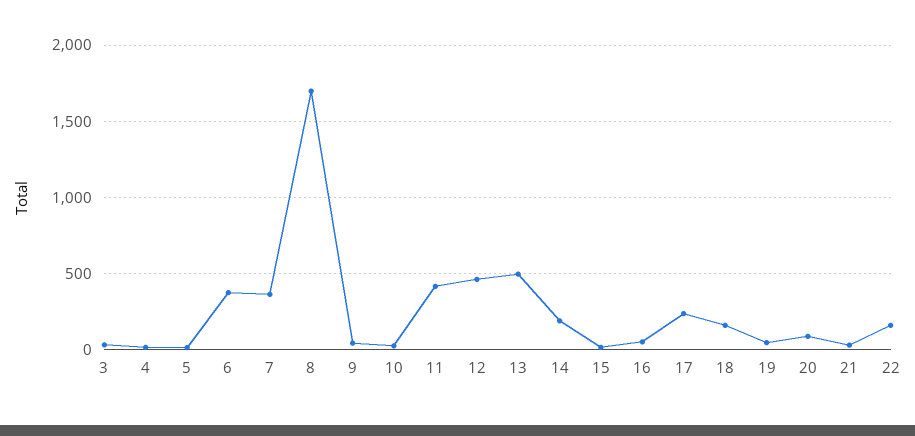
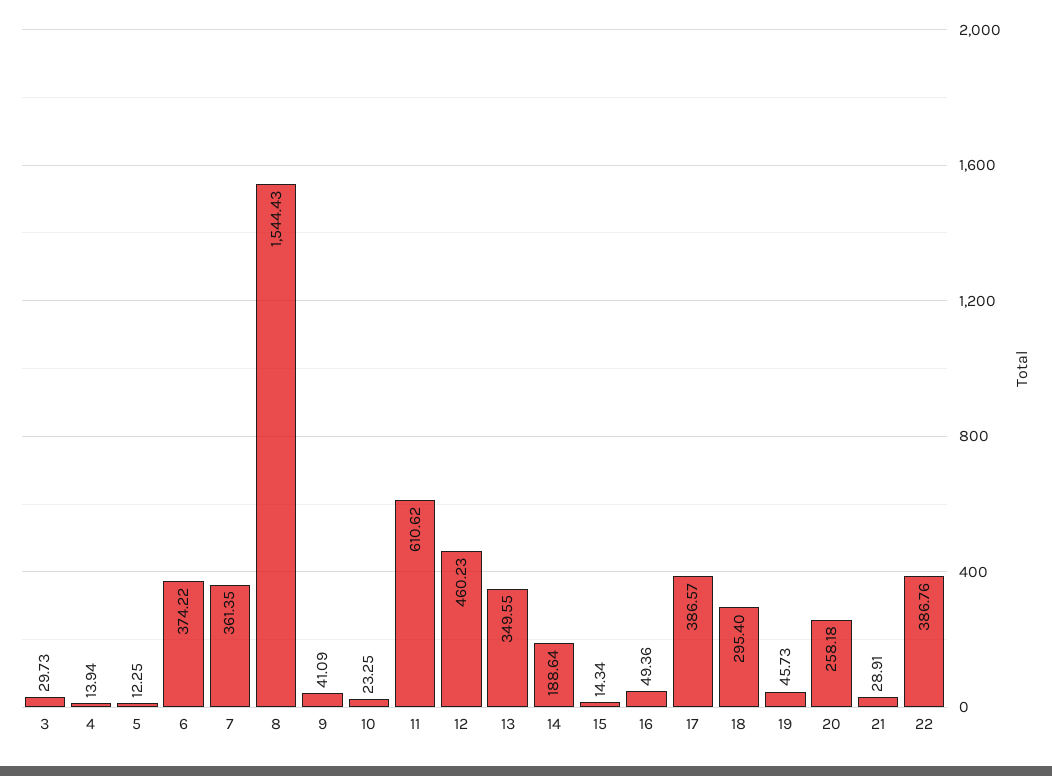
8: 1700 -> 1544.43
11: 400 -> 610.62
13: 500 -> 349.55
17: 250 -> 386.57
18: 150 -> 295.4
20: 100 -> 258.18
22: 150 -> 386.76

